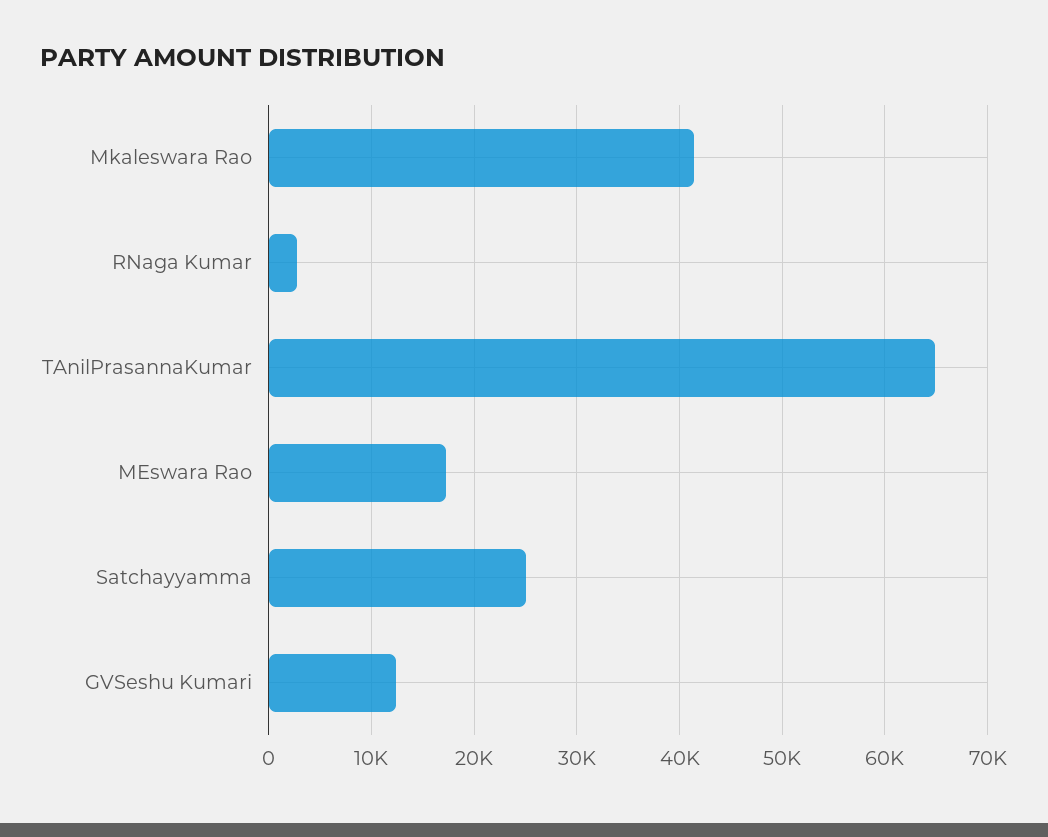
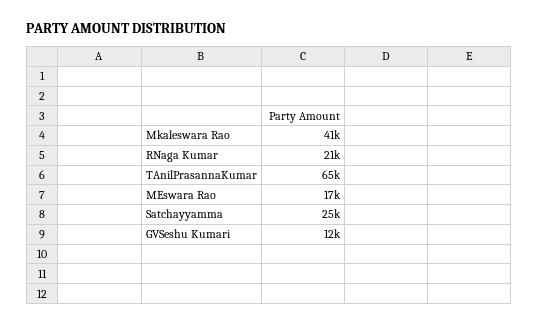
RNaga Kumar: 3000 -> 21000

